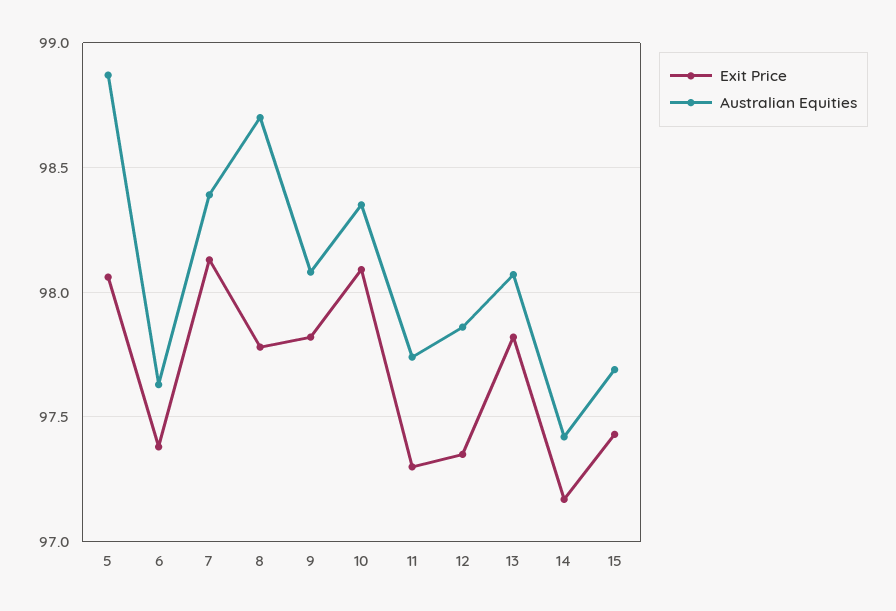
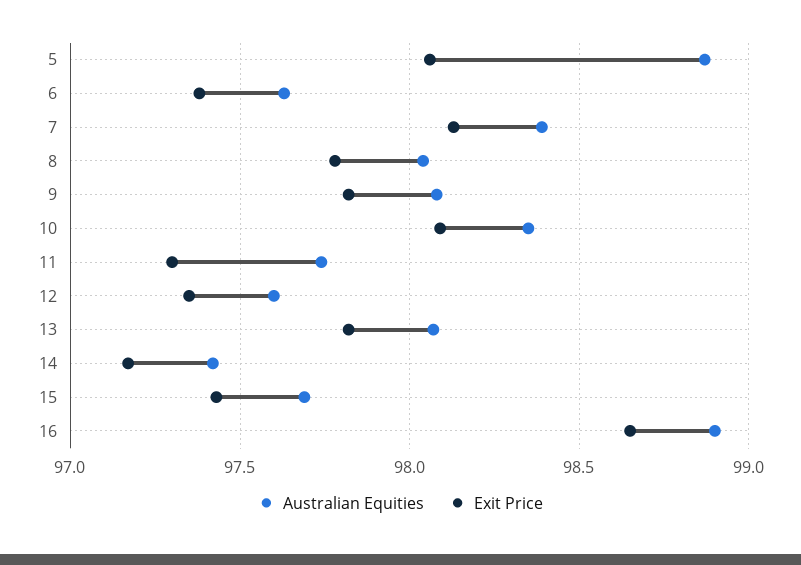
Australian Equities, 8: 98.7 -> 98.05
Australian Equities, 12: 97.85 -> 97.6
Australian Equities, 16: none -> 98.9
Exit Price, 16: none -> 98.65

